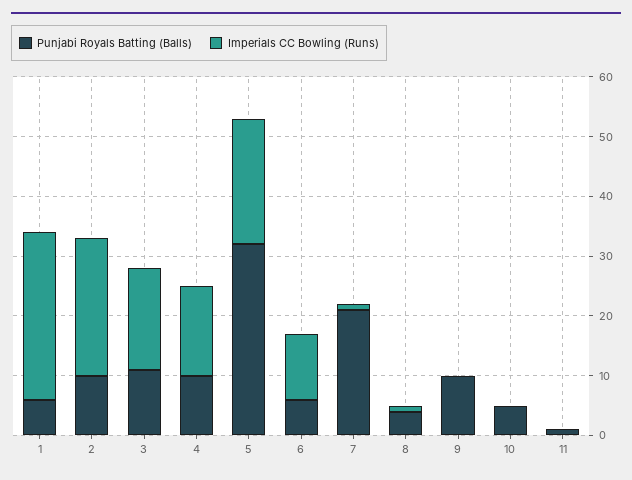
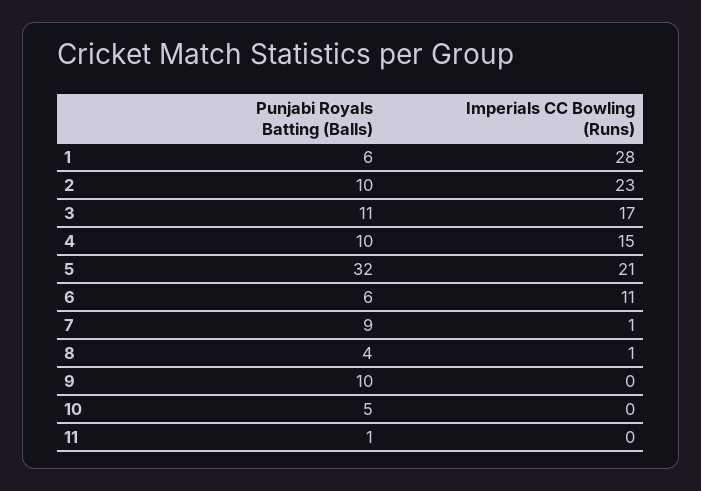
Punjabi Royals Batting (Balls), 7: 20 -> 9

